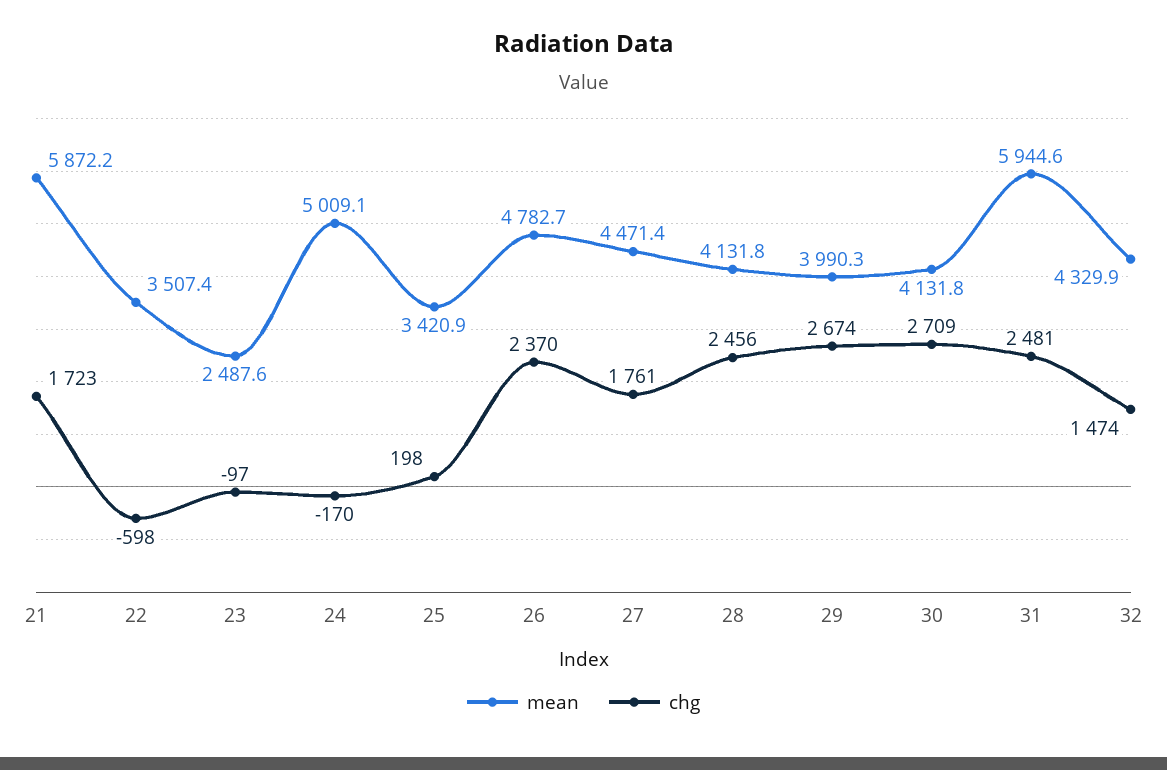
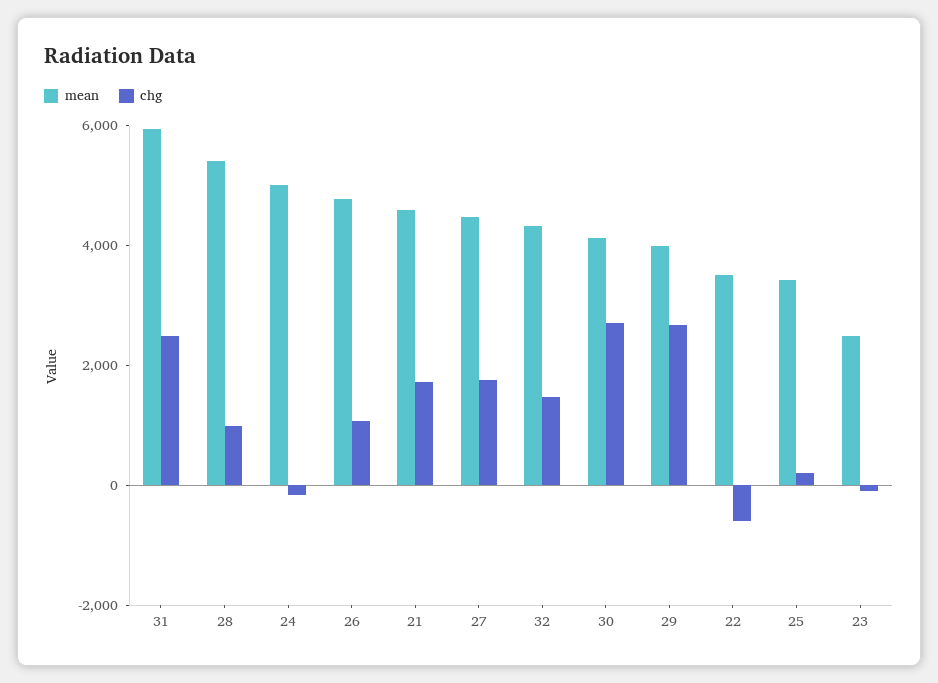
mean, 21: 5872.2 -> 4500
chg, 26: 2370 -> 1000
mean, 28: 4131.8 -> 5500
chg, 28: 2456 -> 1000

